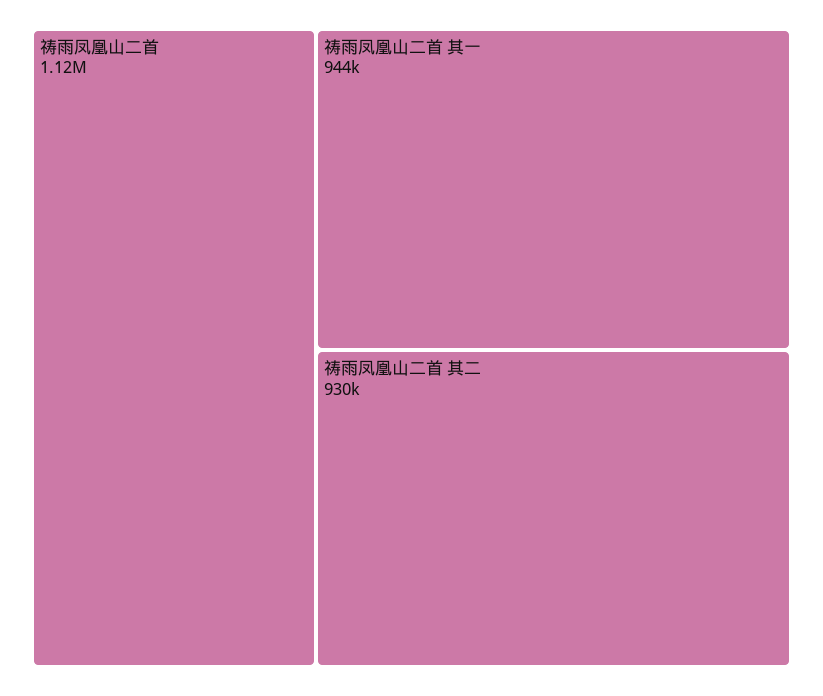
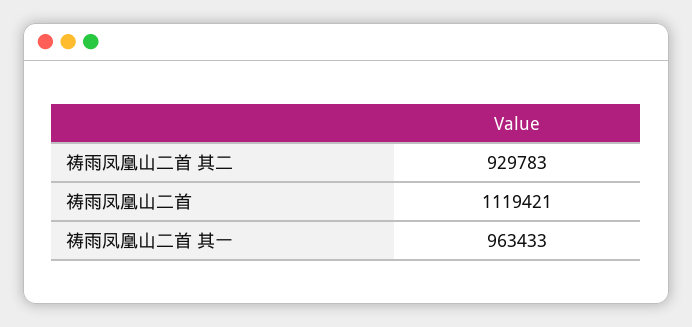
祷雨凤凰山二首 其一: 944000 -> 963433

